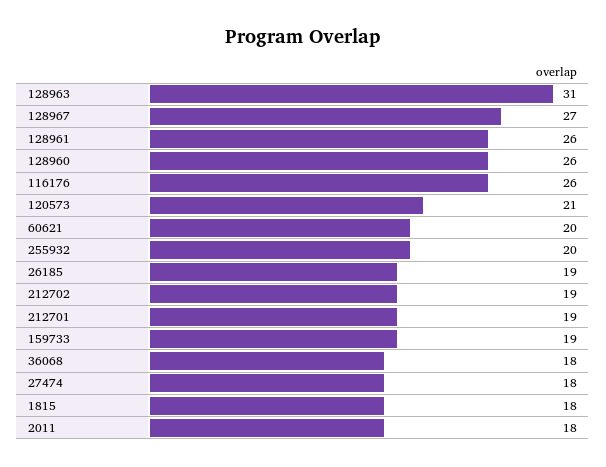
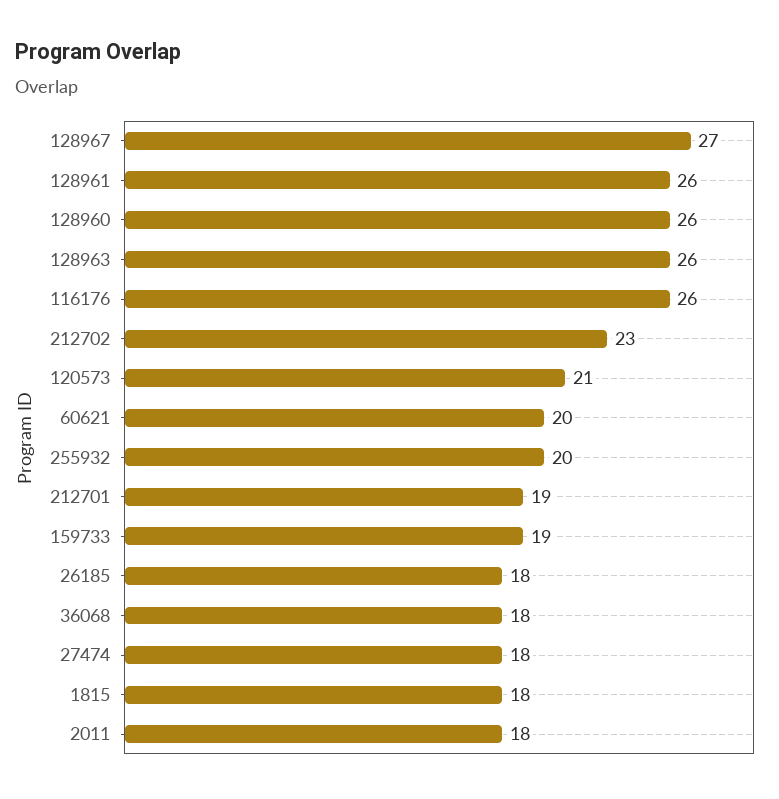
128963: 31 -> 26
26185: 19 -> 18
212702: 19 -> 23

